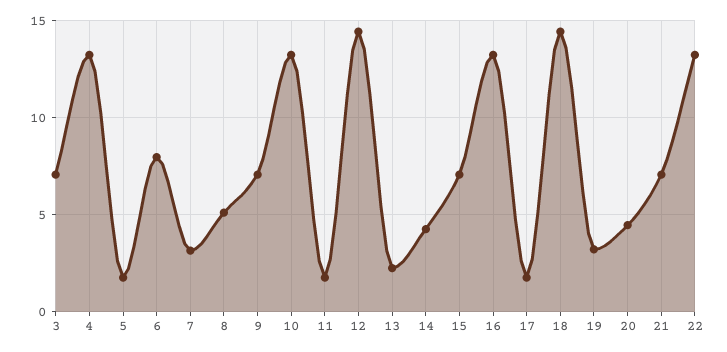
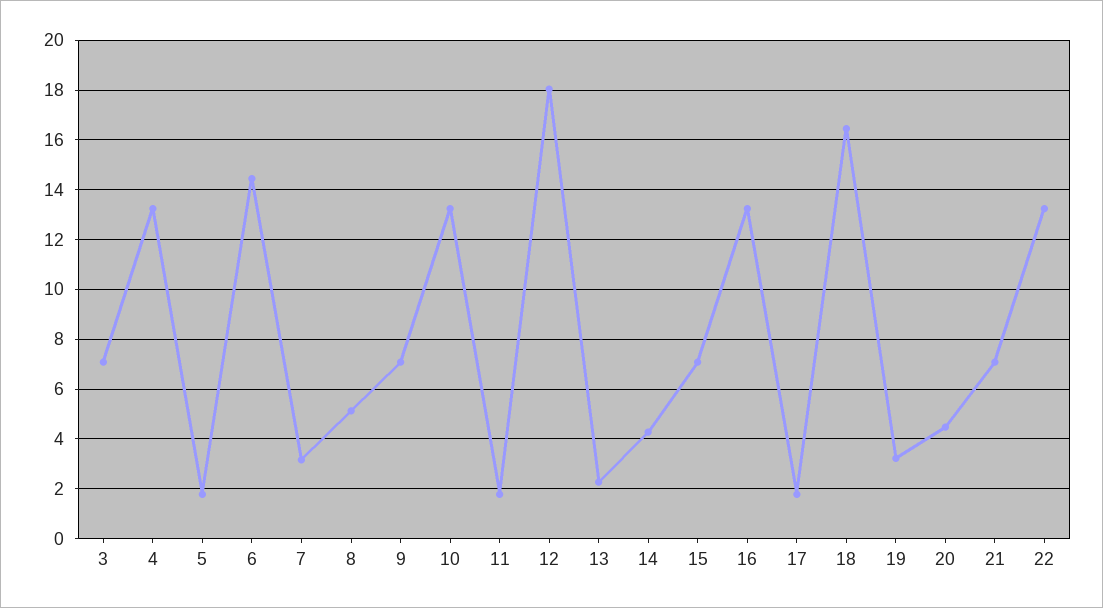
6: 8 -> 14.5
12: 14.5 -> 18
18: 14.5 -> 16.5

